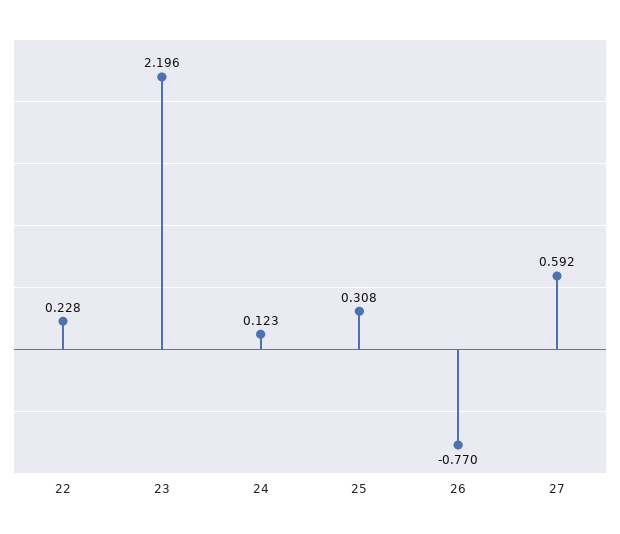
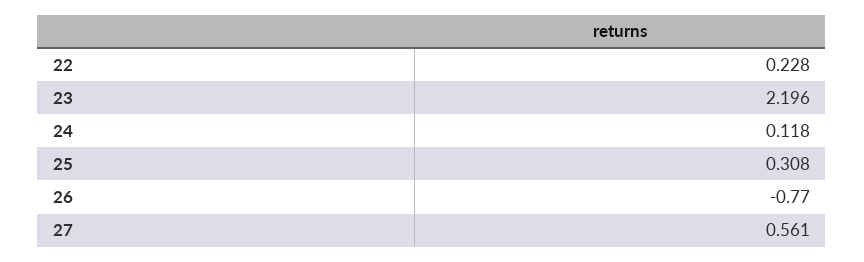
24: 0.123 -> 0.118
27: 0.592 -> 0.561

